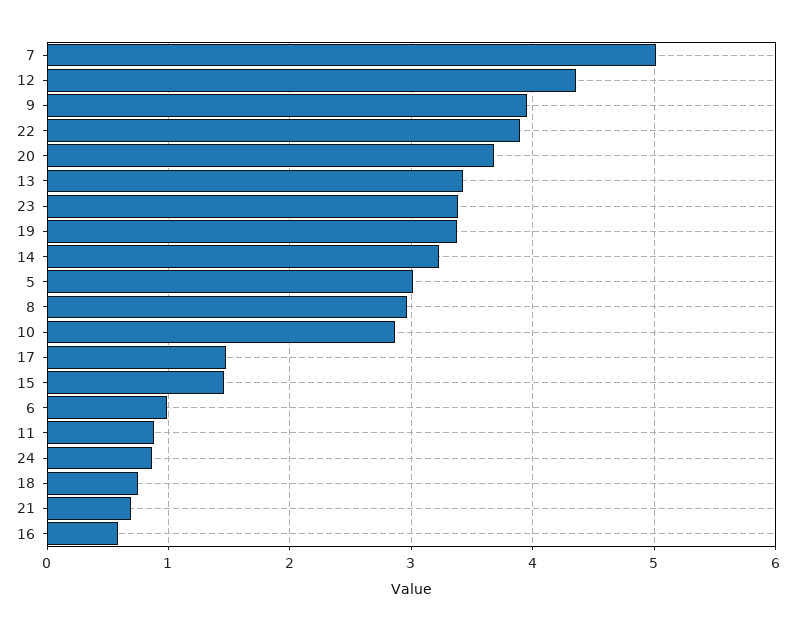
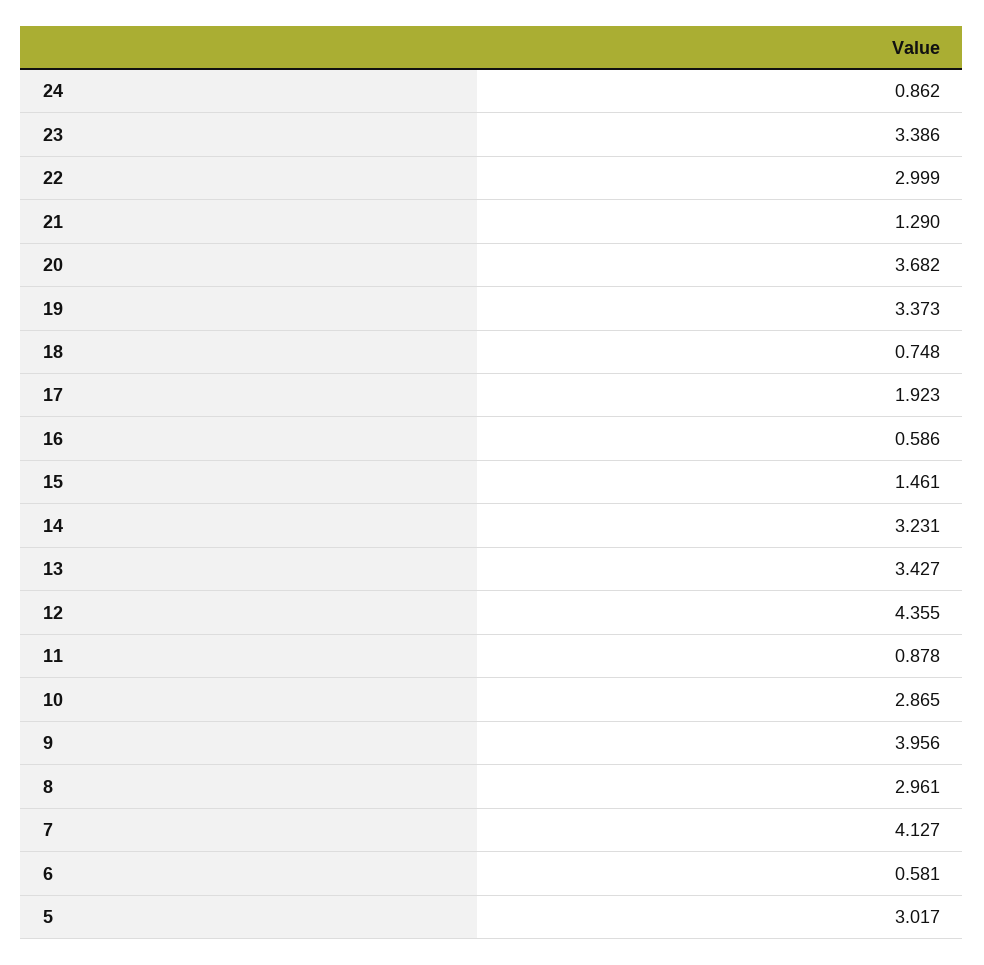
7: 5 -> 4.127
22: 3.9 -> 2.999
17: 1.5 -> 1.923
6: 1 -> 0.581
21: 0.7 -> 1.29

